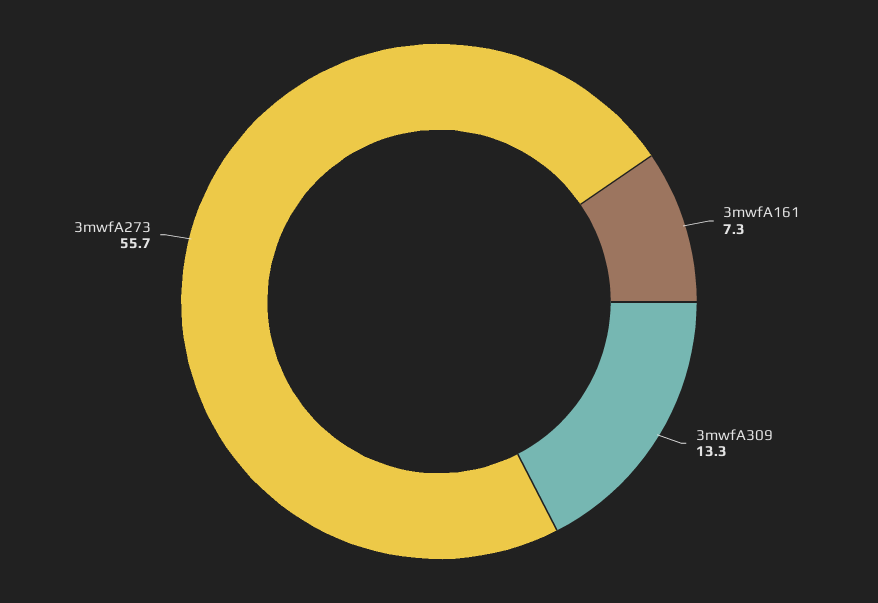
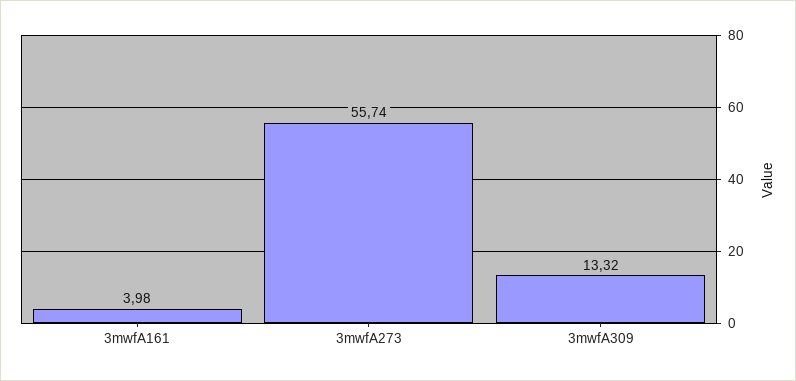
3mwfA161: 7.3 -> 3.98

